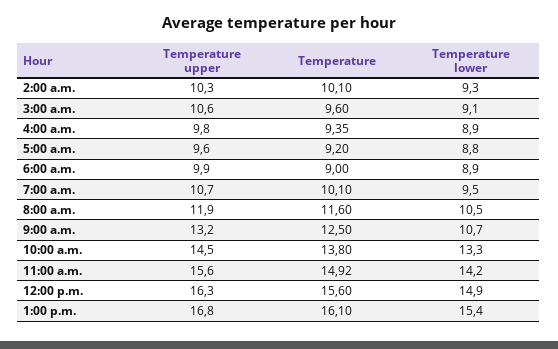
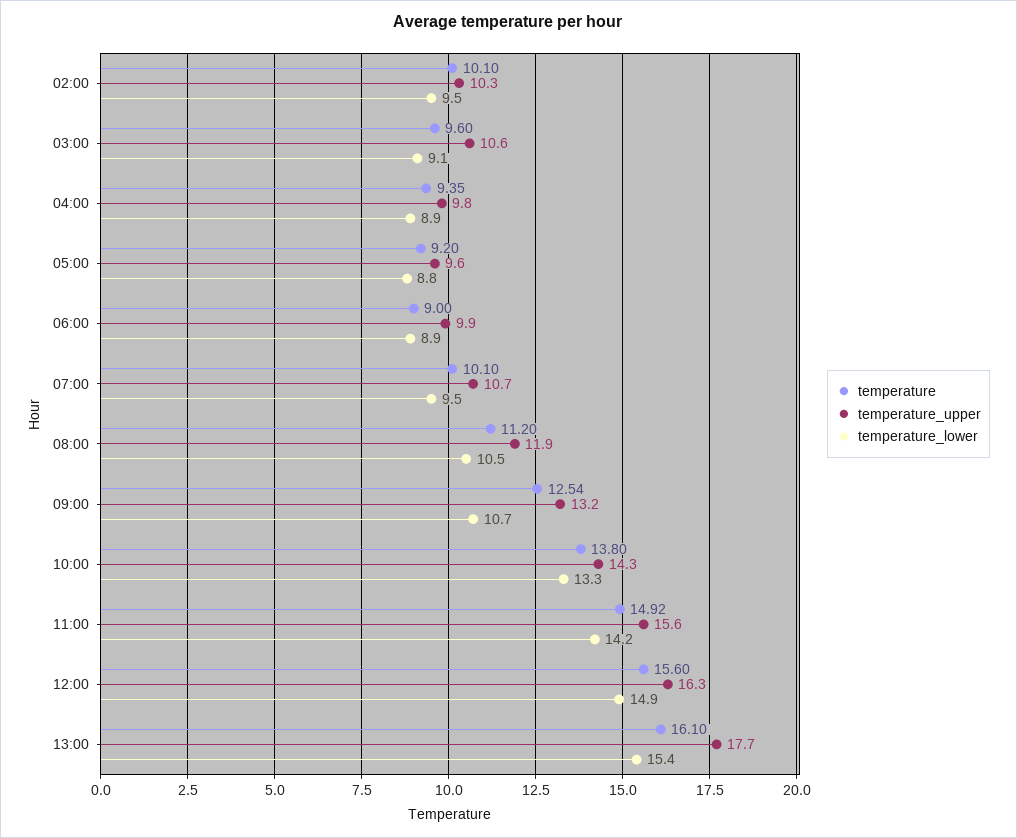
Temperature lower, 2:00 a.m.: 9.3 -> 9.5
Temperature, 8:00 a.m.: 11.6 -> 11.2
Temperature, 9:00 a.m.: 12.5 -> 12.54
Temperature upper, 10:00 a.m.: 14.5 -> 14.3
Temperature upper, 1:00 p.m.: 16.8 -> 17.7

